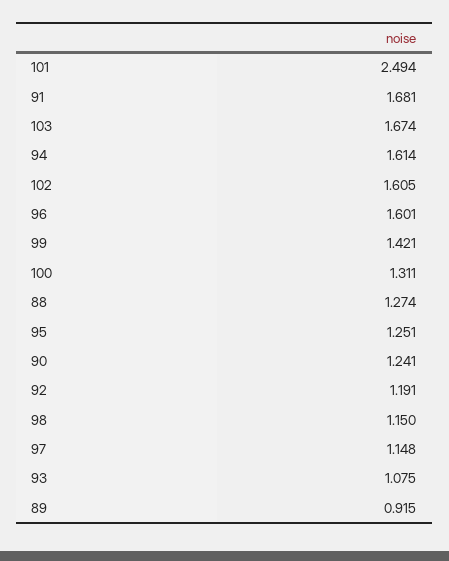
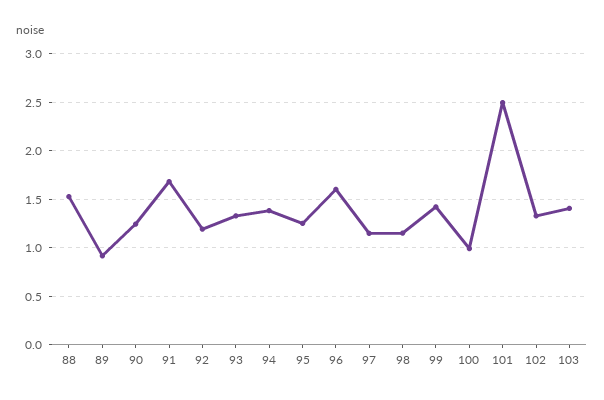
103: 1.674 -> 1.4
94: 1.614 -> 1.4
102: 1.605 -> 1.3
100: 1.311 -> 1
88: 1.274 -> 1.5
93: 1.075 -> 1.3

